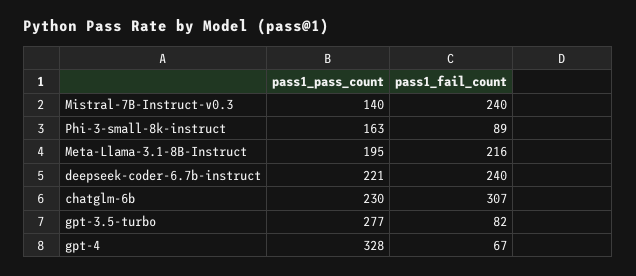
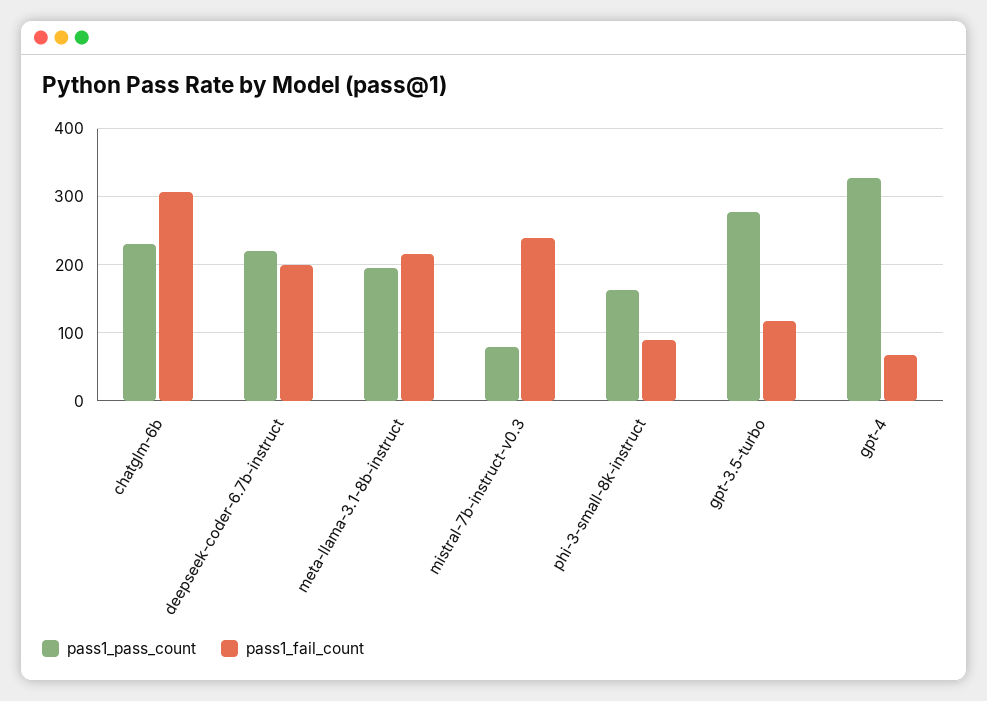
pass1_pass_count, Mistral-7B-Instruct-v0.3: 140 -> 80
pass1_fail_count, deepseek-coder-6.7b-instruct: 240 -> 200
pass1_fail_count, gpt-3.5-turbo: 82 -> 120

